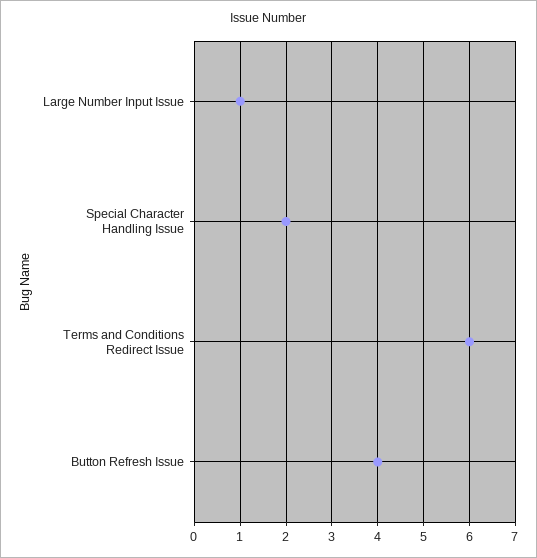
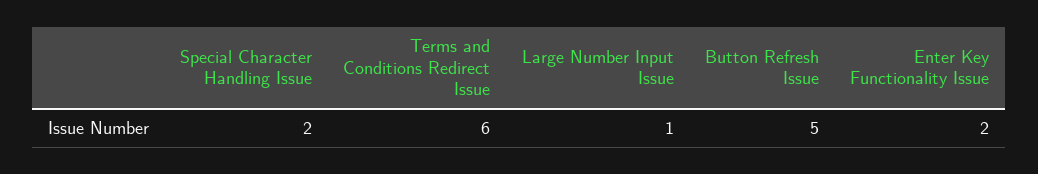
Button Refresh Issue: 4 -> 5
Enter Key Functionality Issue: none -> 2

